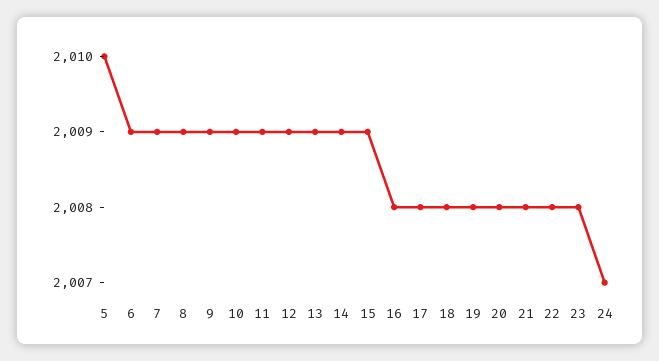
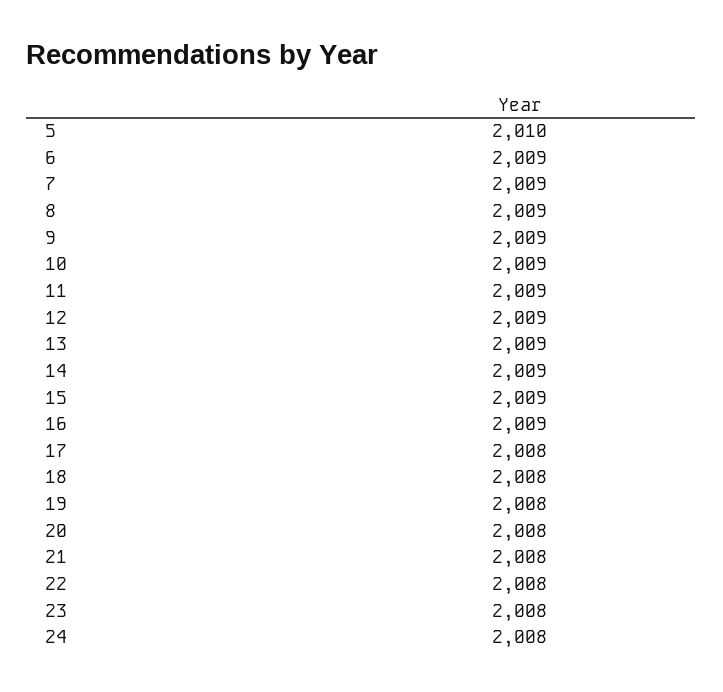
16: 2008 -> 2009
24: 2007 -> 2008

